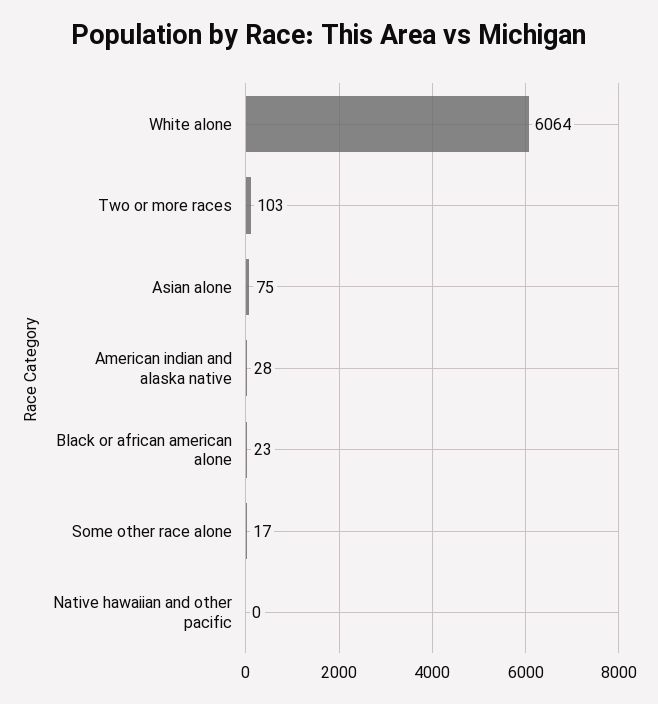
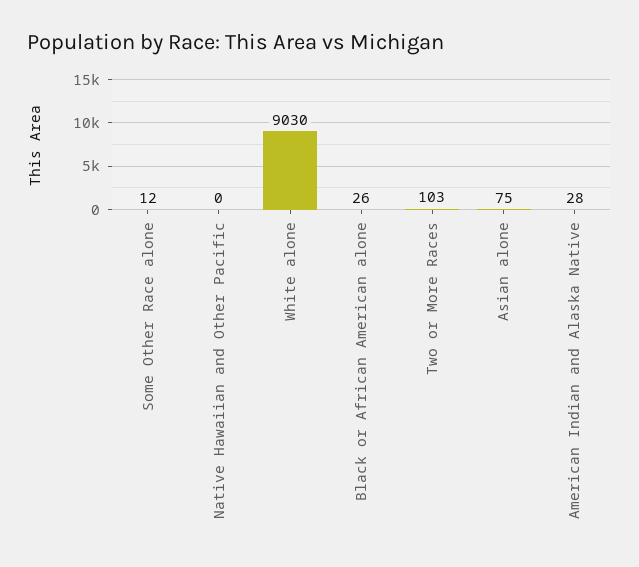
White alone: 6064 -> 9030
Black or african american alone: 23 -> 26
Some other race alone: 17 -> 12

